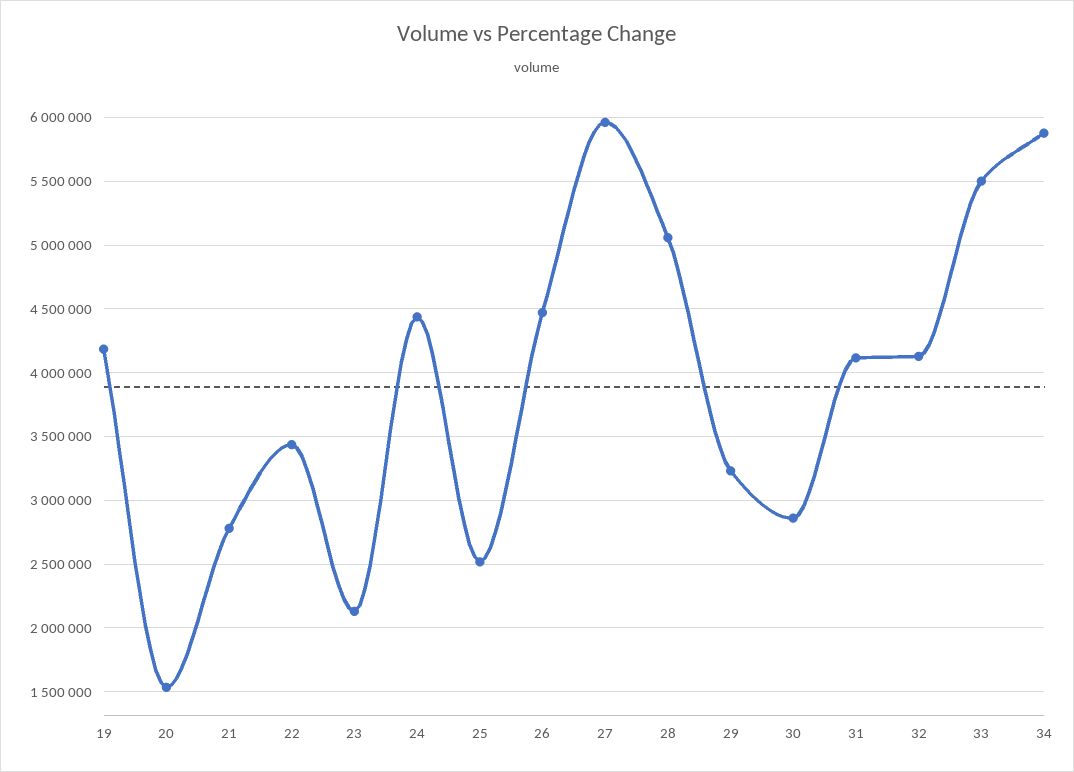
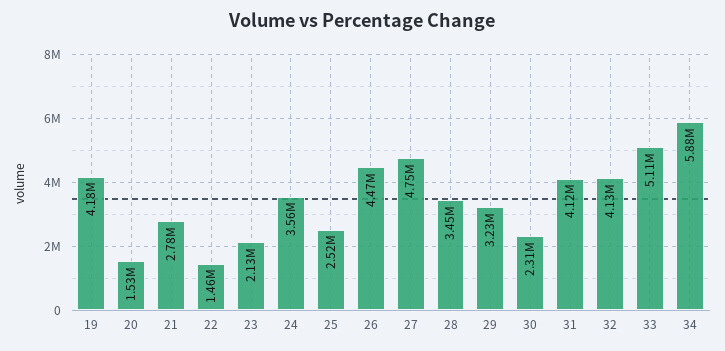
22: 3450000 -> 1460000
24: 4450000 -> 3560000
27: 5950000 -> 4750000
28: 5050000 -> 3450000
30: 2850000 -> 2310000
33: 5500000 -> 5110000

